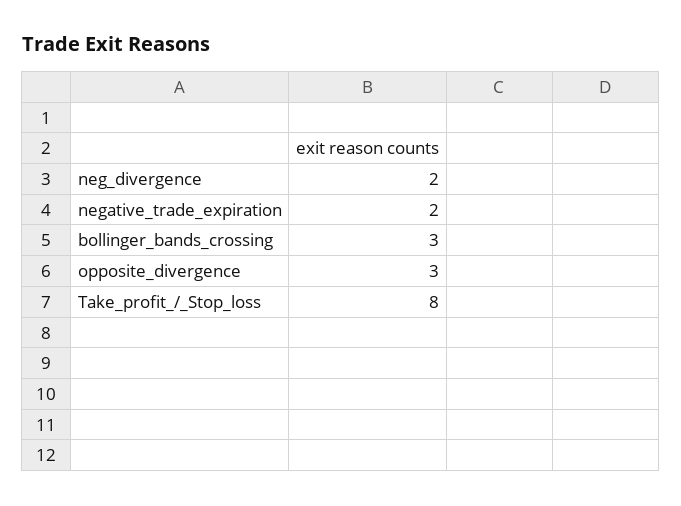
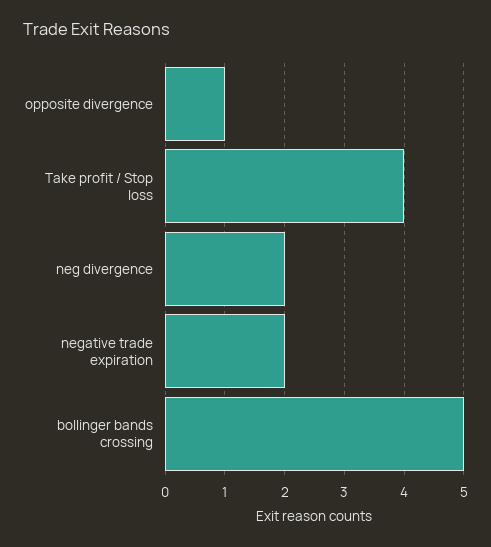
bollinger_bands_crossing: 3 -> 5
opposite_divergence: 3 -> 1
Take_profit_/_Stop_loss: 8 -> 4

